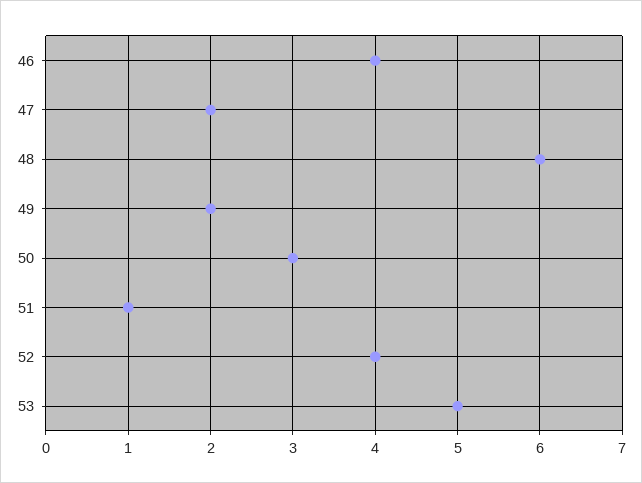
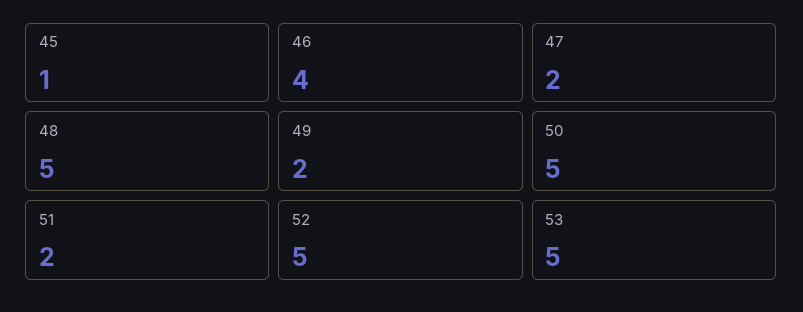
48: 6 -> 5
50: 3 -> 5
51: 1 -> 2
52: 4 -> 5
45: none -> 1

